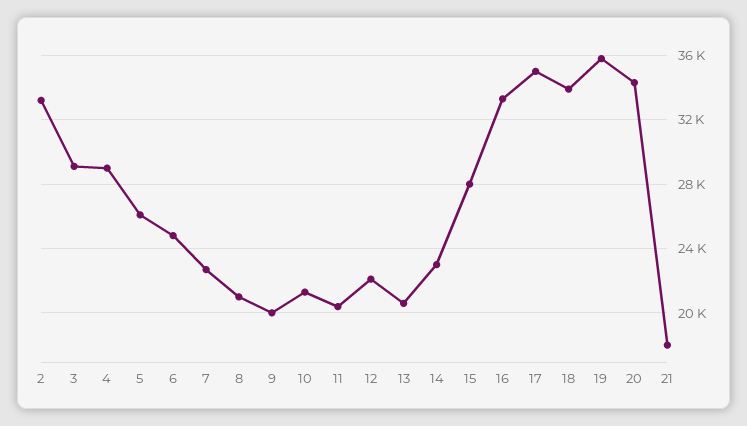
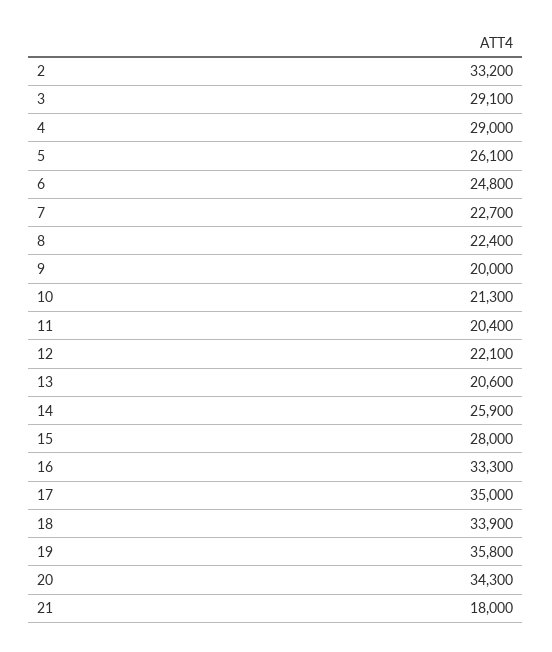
8: 21000 -> 22400
14: 23000 -> 25900

